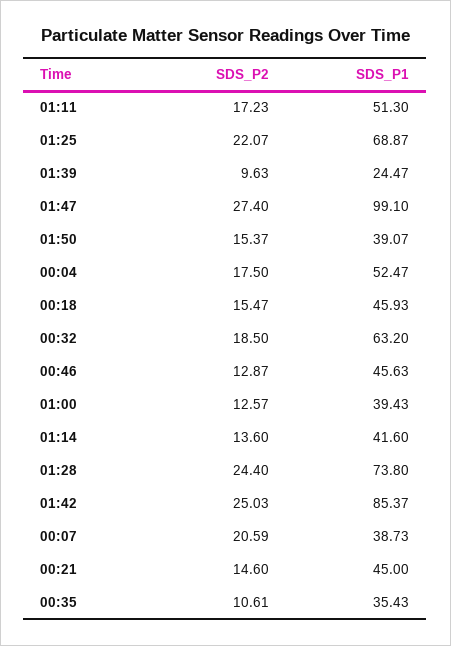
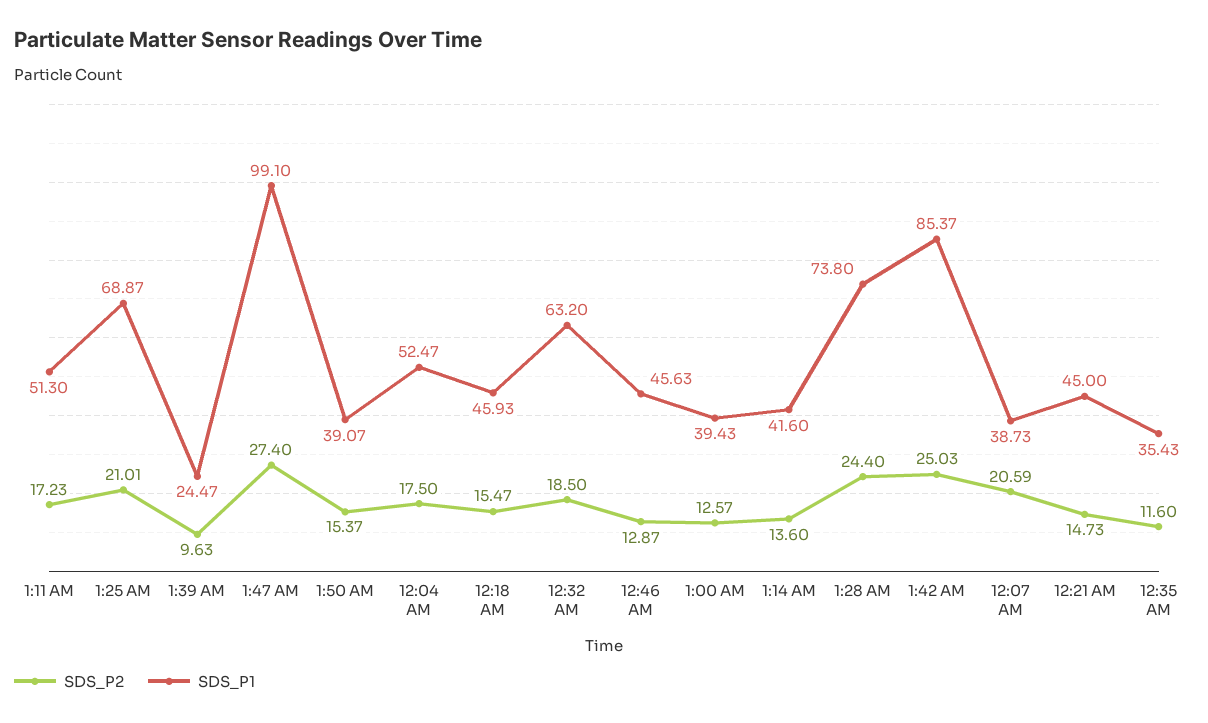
SDS_P2, 01:25: 22.07 -> 21.01
SDS_P2, 00:21: 14.6 -> 14.73
SDS_P2, 00:35: 10.61 -> 11.6

